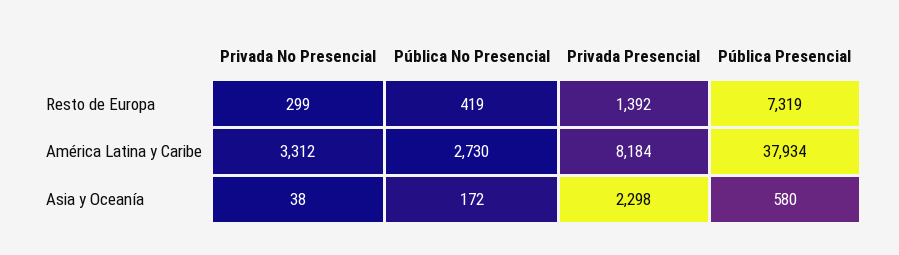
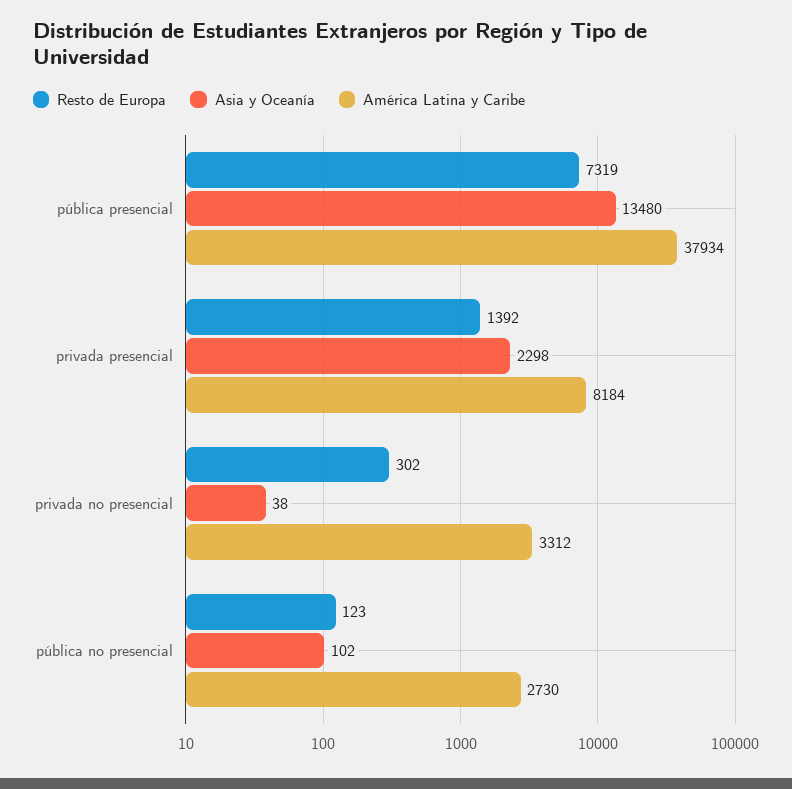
Resto de Europa, Privada No Presencial: 299 -> 302
Resto de Europa, Pública No Presencial: 419 -> 123
Asia y Oceanía, Pública No Presencial: 172 -> 102
Asia y Oceanía, Pública Presencial: 580 -> 13480

